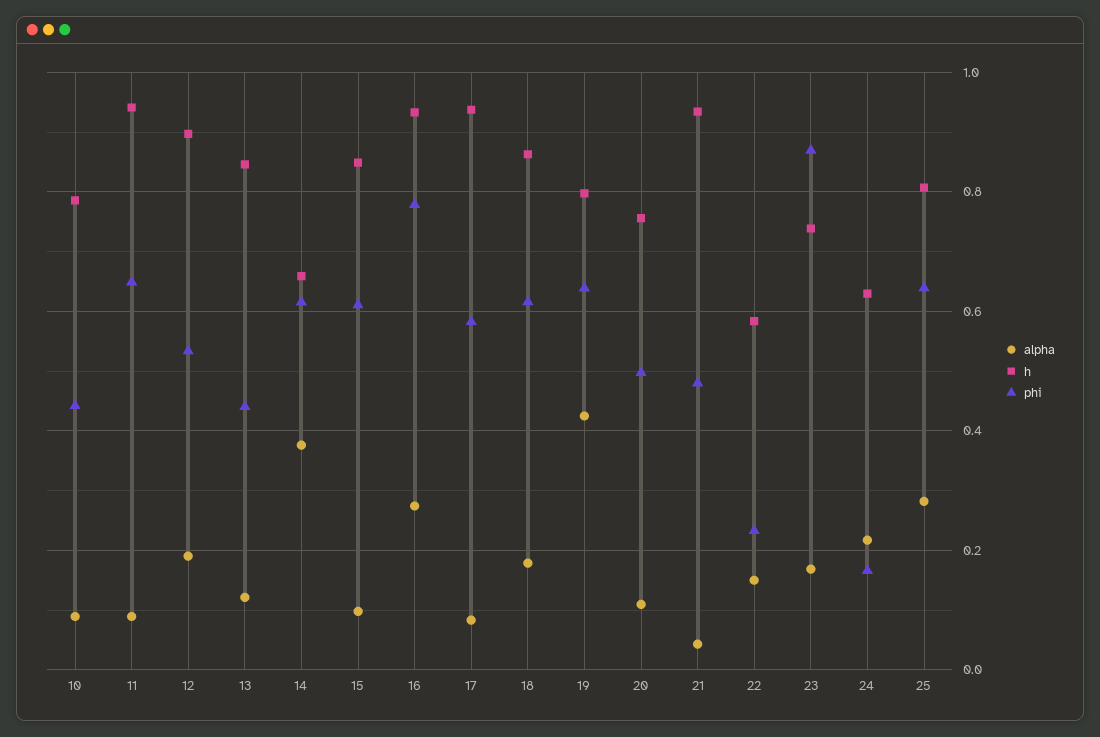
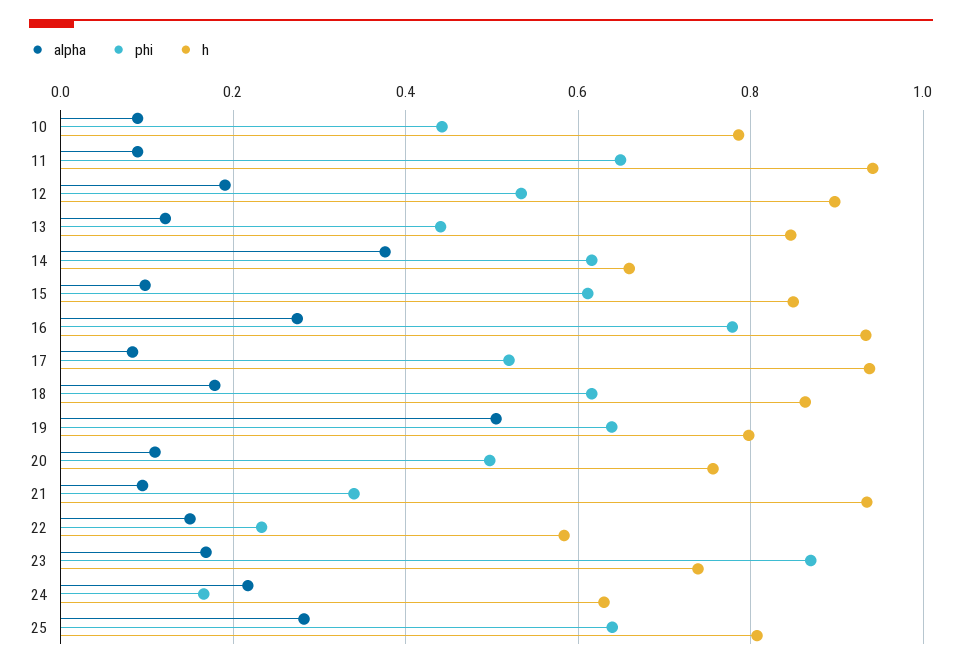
phi, 17: 0.58 -> 0.52
alpha, 19: 0.42 -> 0.5
alpha, 21: 0.04 -> 0.1
phi, 21: 0.48 -> 0.34

